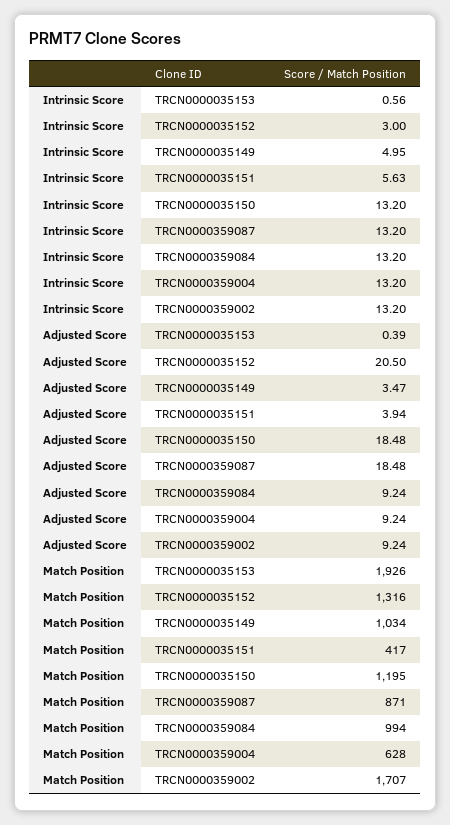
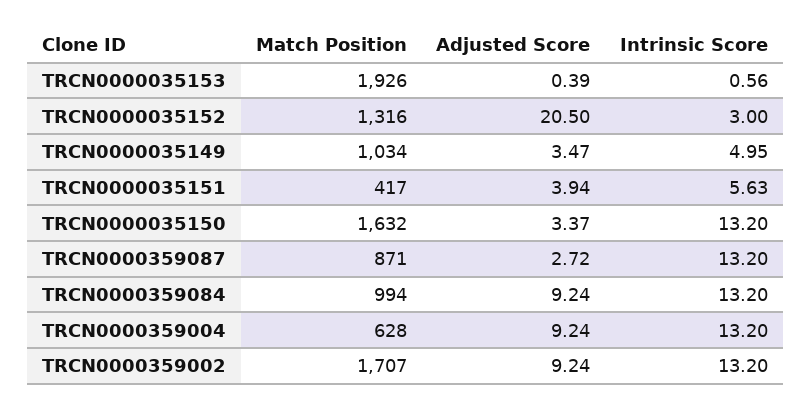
Adjusted Score, TRCN0000035150: 18.48 -> 3.37
Adjusted Score, TRCN0000359087: 18.48 -> 2.72
Match Position, TRCN0000035150: 1195 -> 1632

